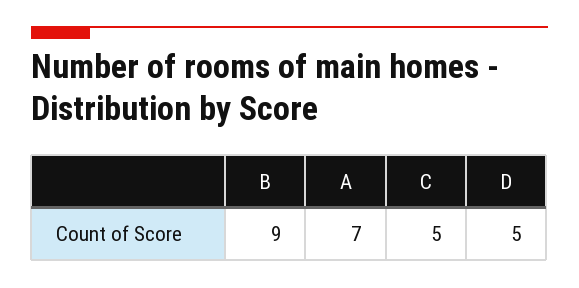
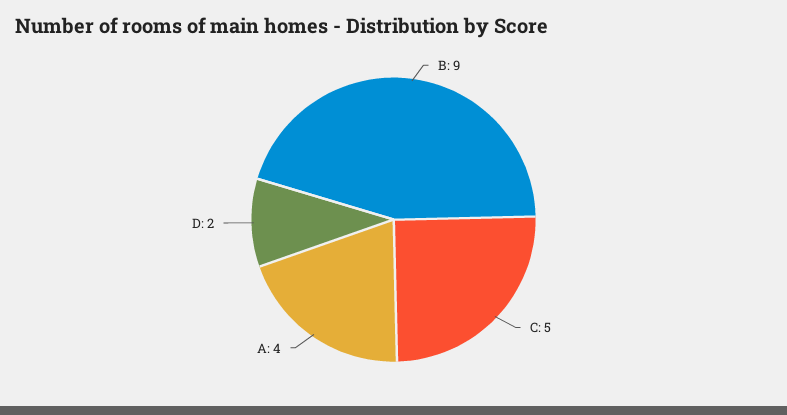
A: 7 -> 4
D: 5 -> 2

